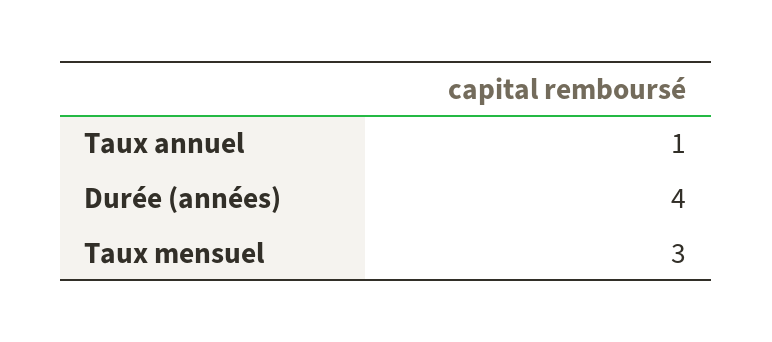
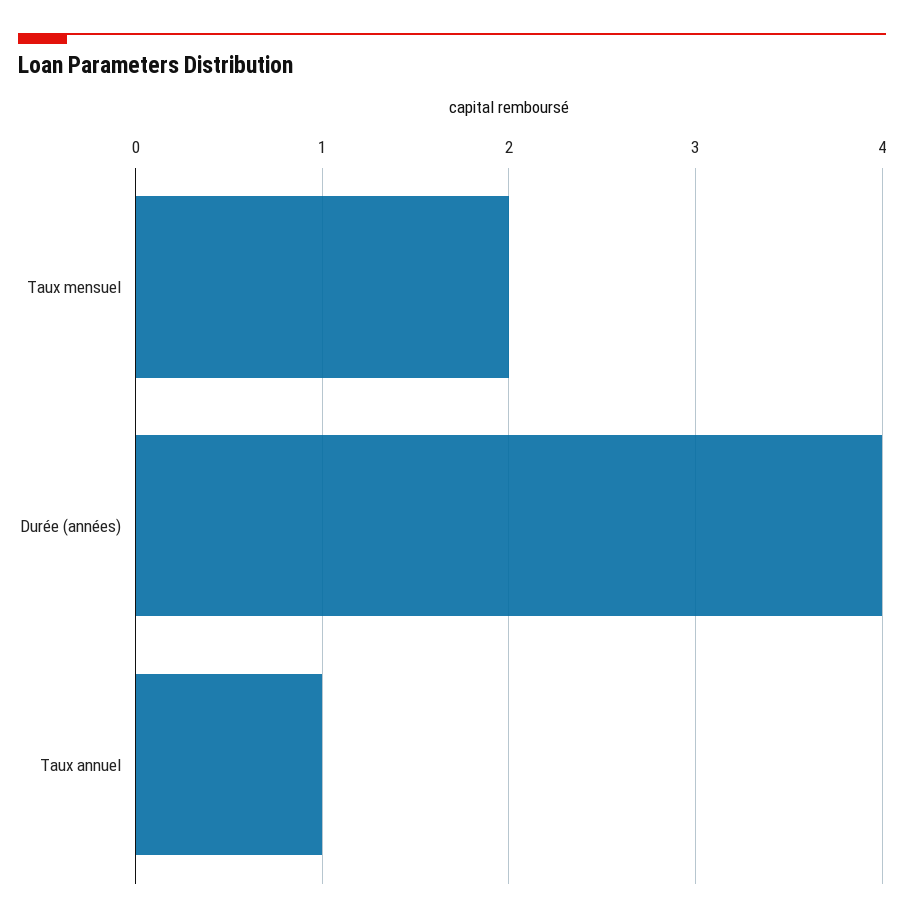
Taux mensuel: 3 -> 2

